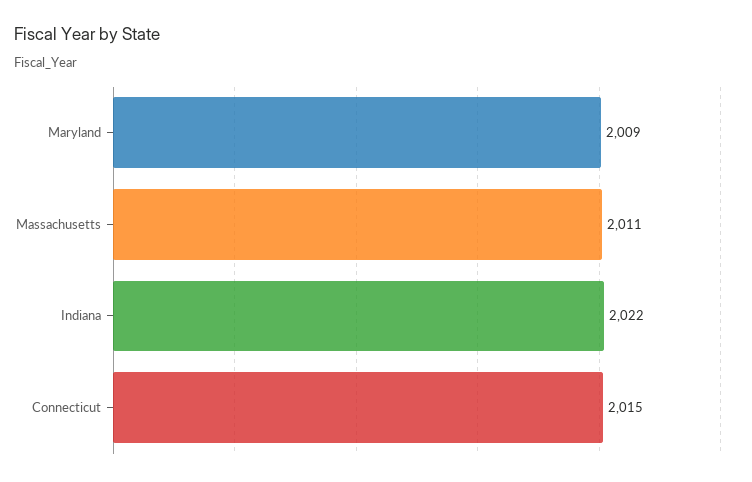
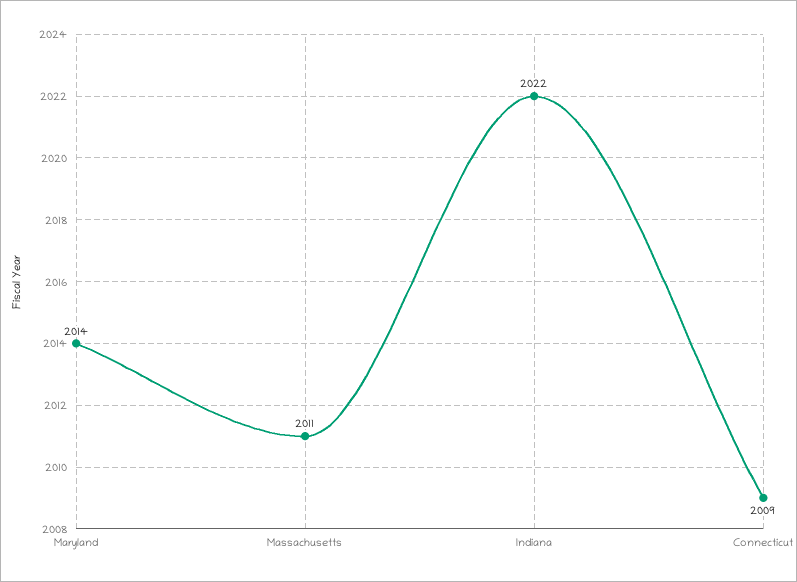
Maryland: 2009 -> 2014
Connecticut: 2015 -> 2009

